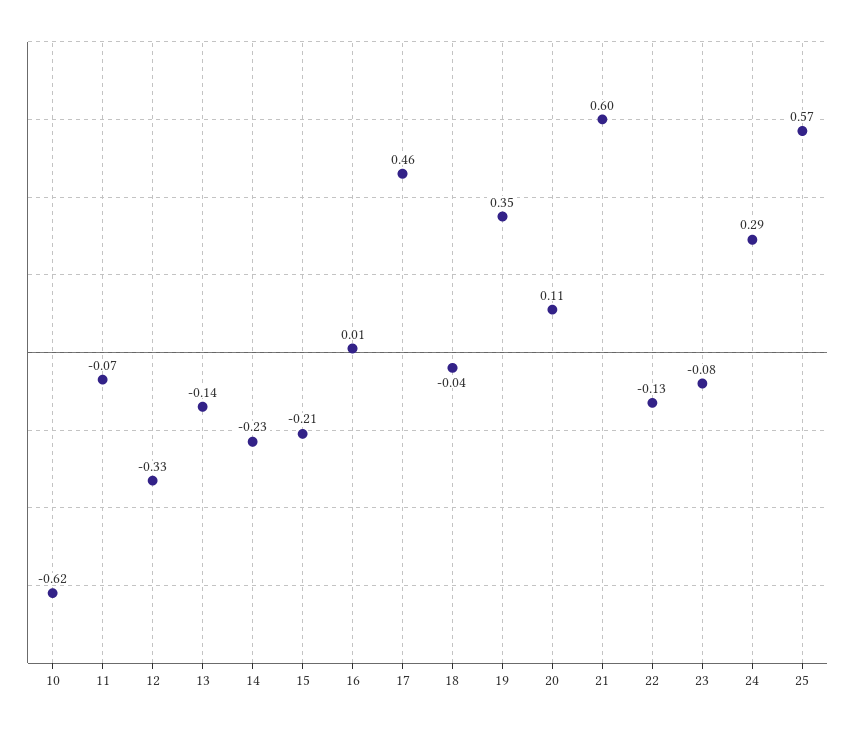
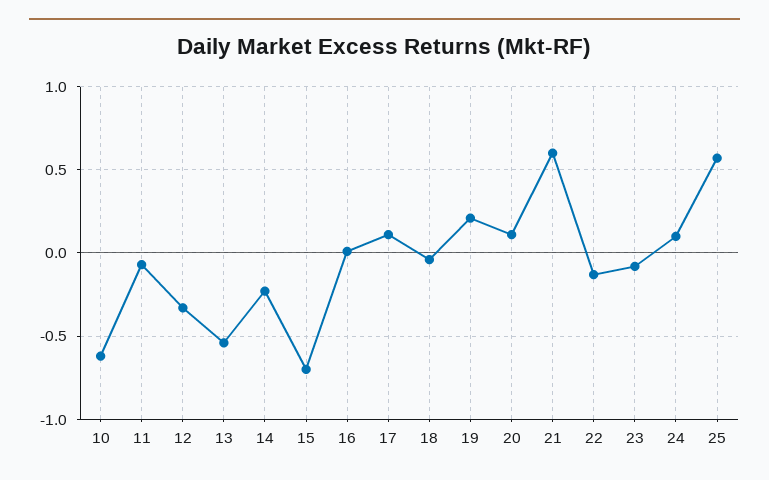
13: -0.14 -> -0.55
15: -0.21 -> -0.7
17: 0.46 -> 0.1
19: 0.35 -> 0.2
24: 0.29 -> 0.1

